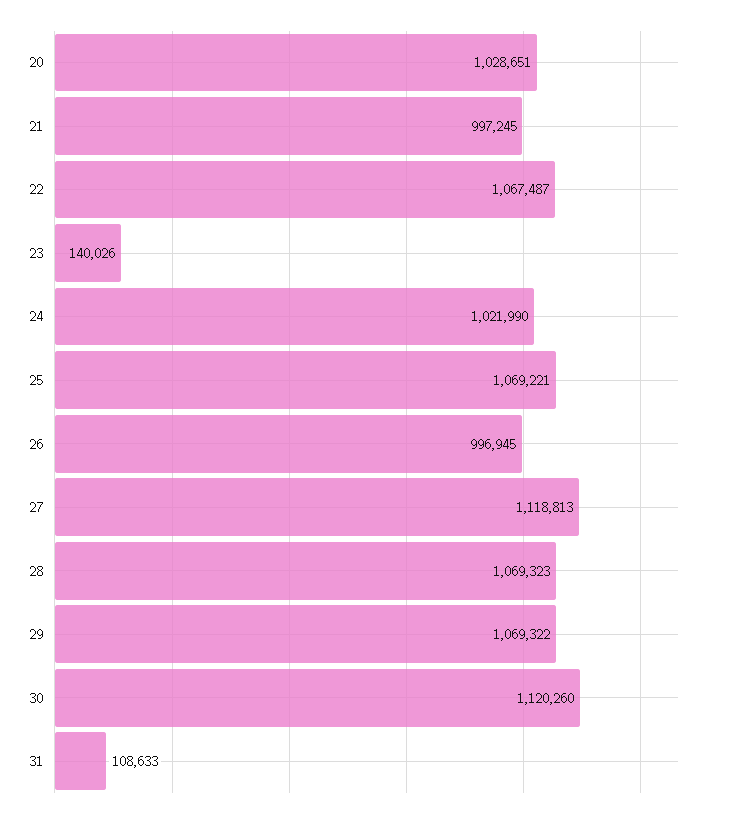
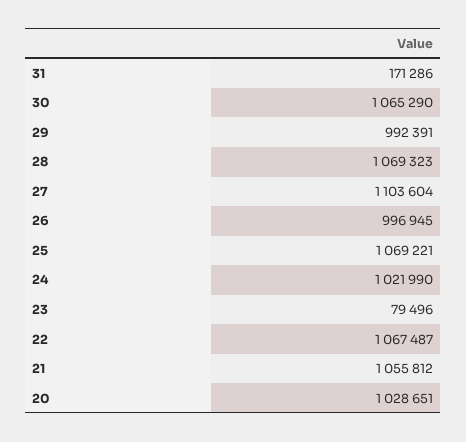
21: 997245 -> 1055812
23: 140026 -> 79496
27: 1118813 -> 1103604
29: 1069322 -> 992391
30: 1120260 -> 1065290
31: 108633 -> 171286

